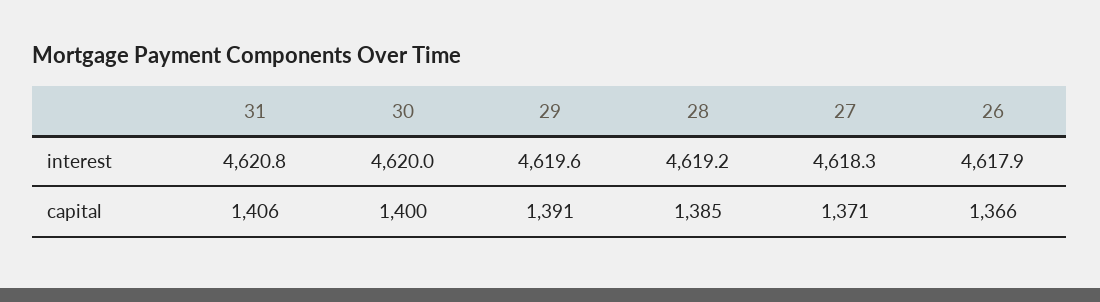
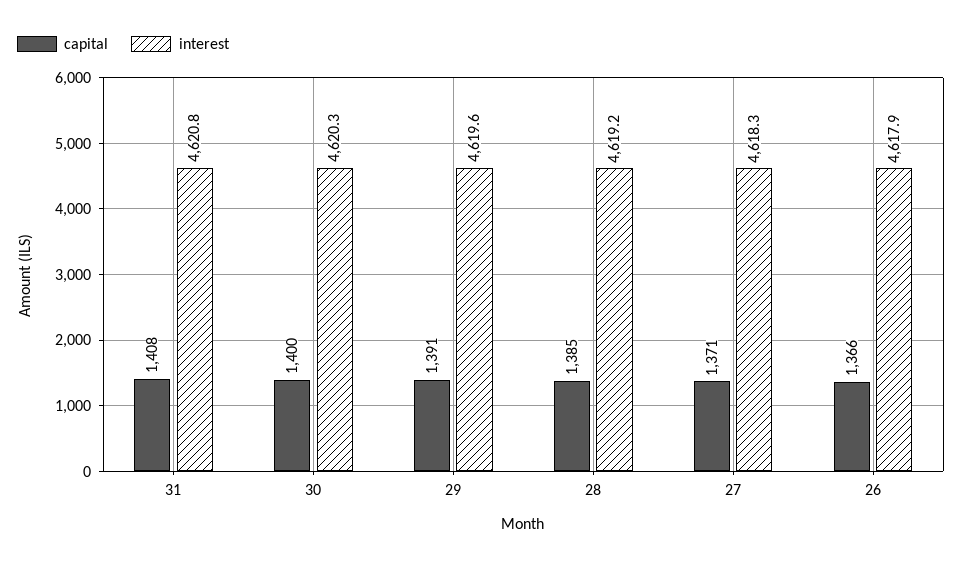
interest, 30: 4620 -> 4620.3
capital, 31: 1406 -> 1408

